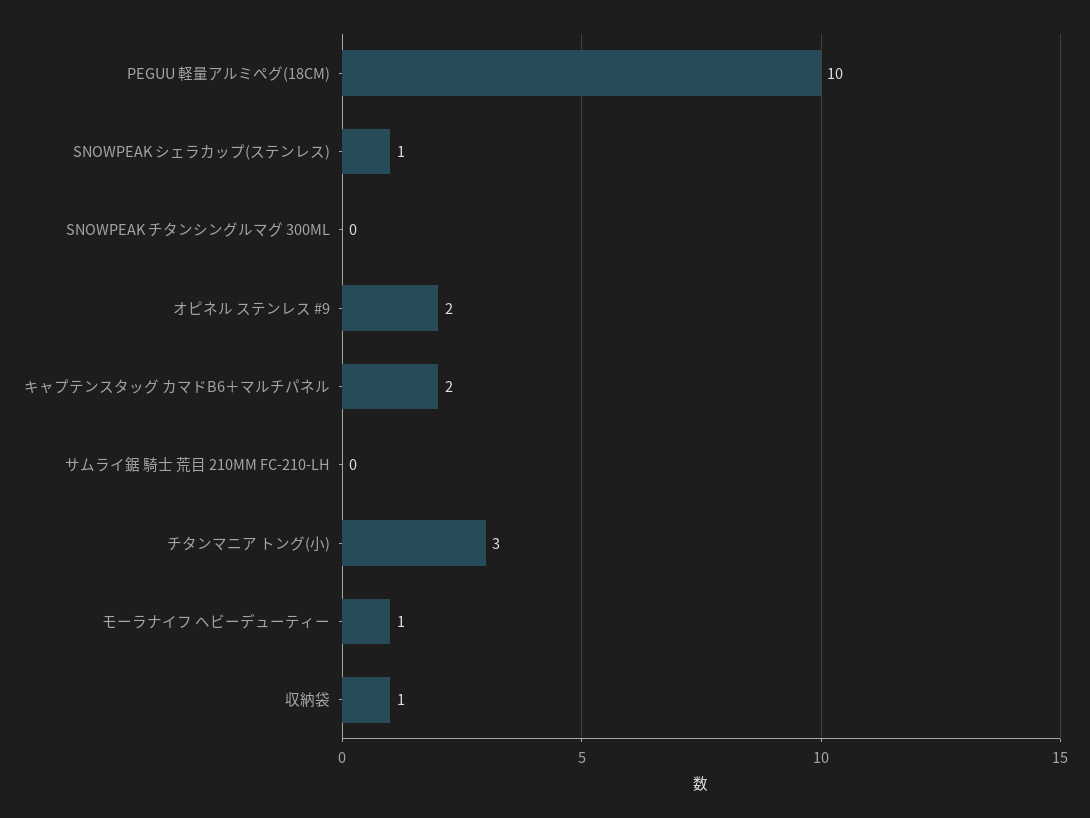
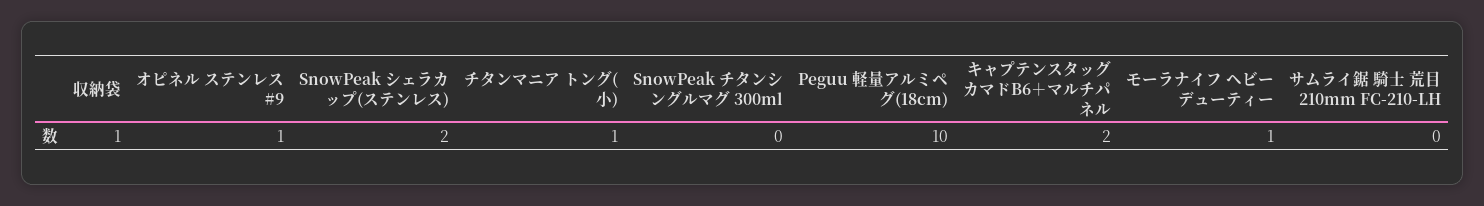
SNOWPEAK シェラカップ(ステンレス): 1 -> 2
オピネル ステンレス #9: 2 -> 1
チタンマニア トング(小): 3 -> 1

